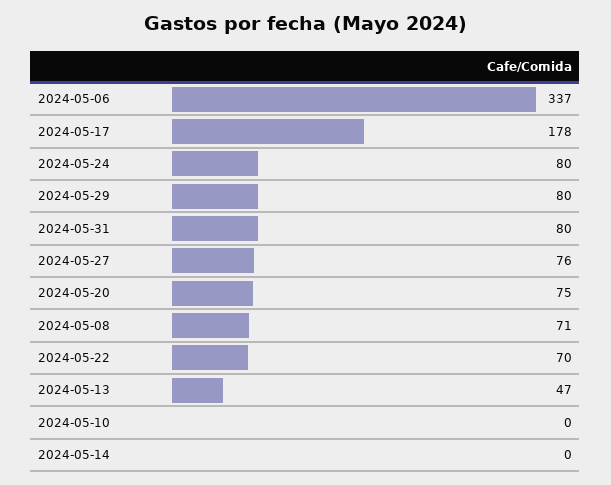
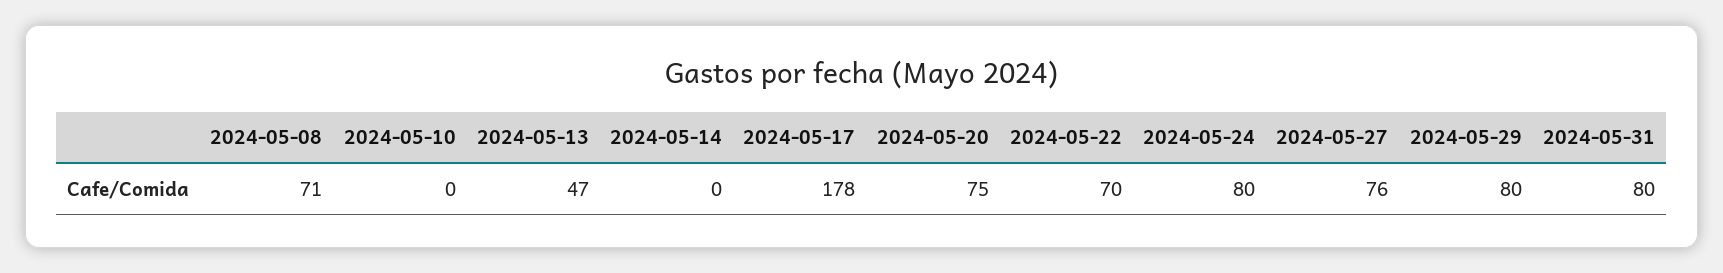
2024-05-06: 337 -> none

